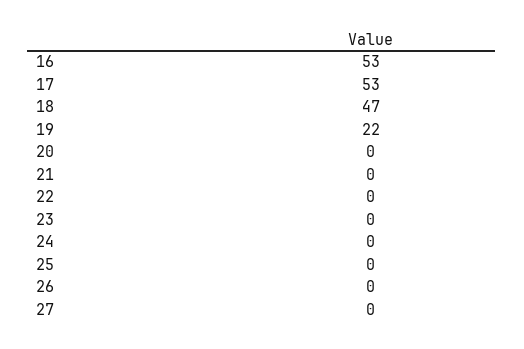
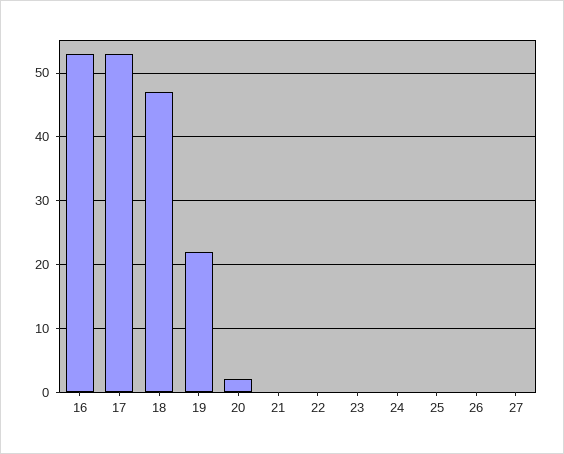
20: 0 -> 2

